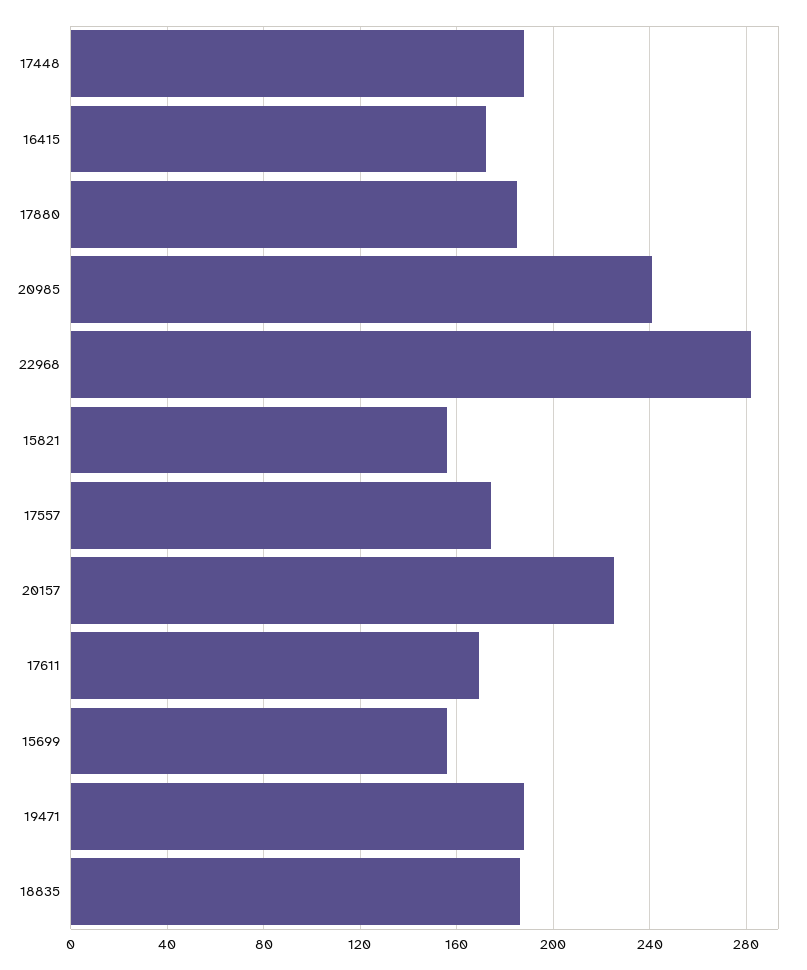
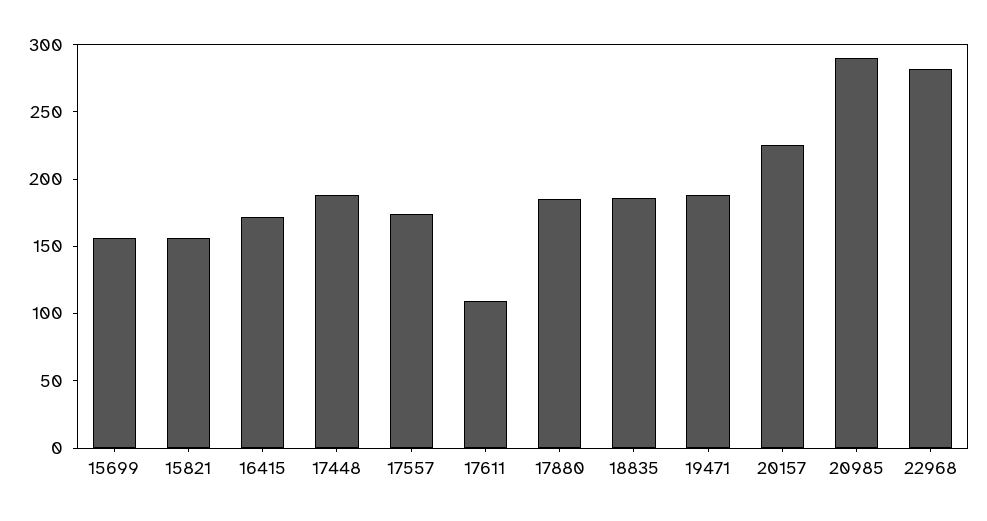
20985: 240 -> 290
17611: 170 -> 110

